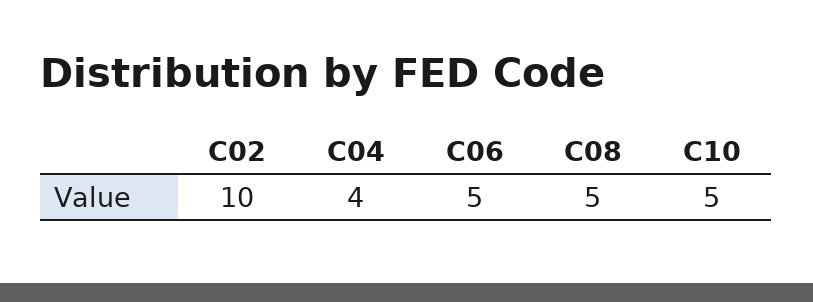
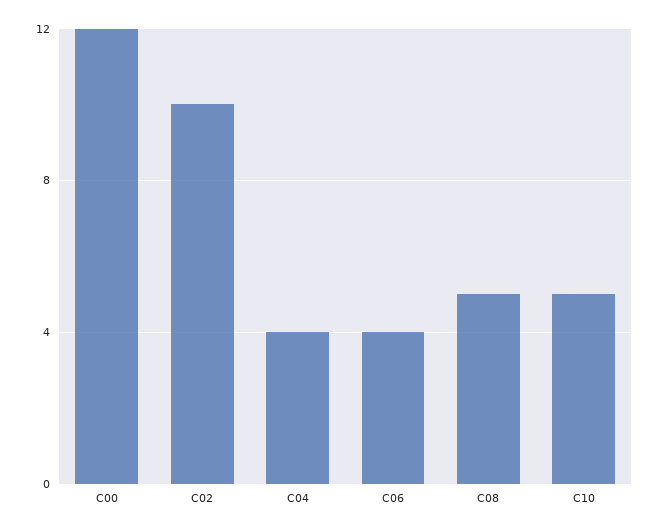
C06: 5 -> 4
C00: none -> 12

